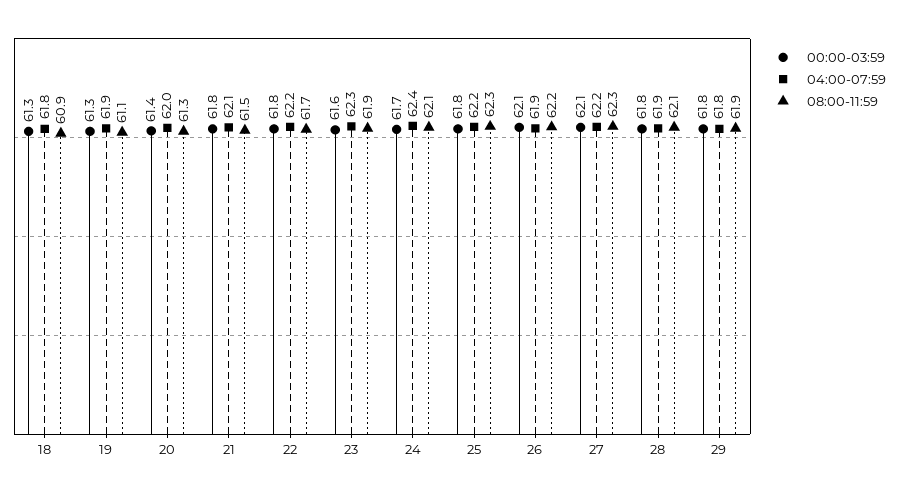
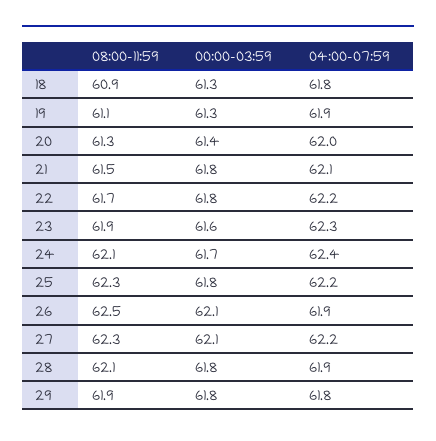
08:00-11:59, 26: 62.2 -> 62.5

